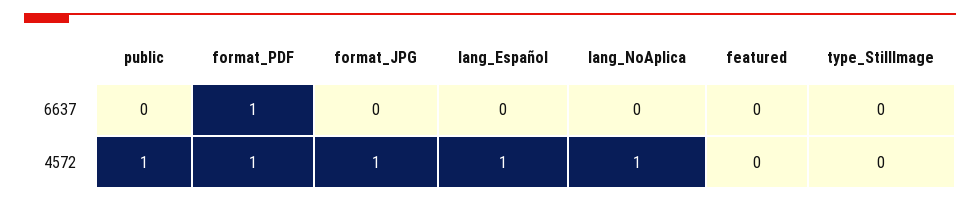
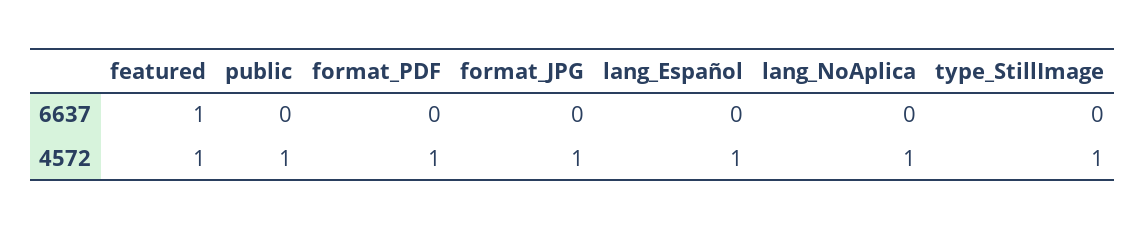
format_PDF, 6637: 1 -> 0
featured, 6637: 0 -> 1
featured, 4572: 0 -> 1
type_StillImage, 4572: 0 -> 1

